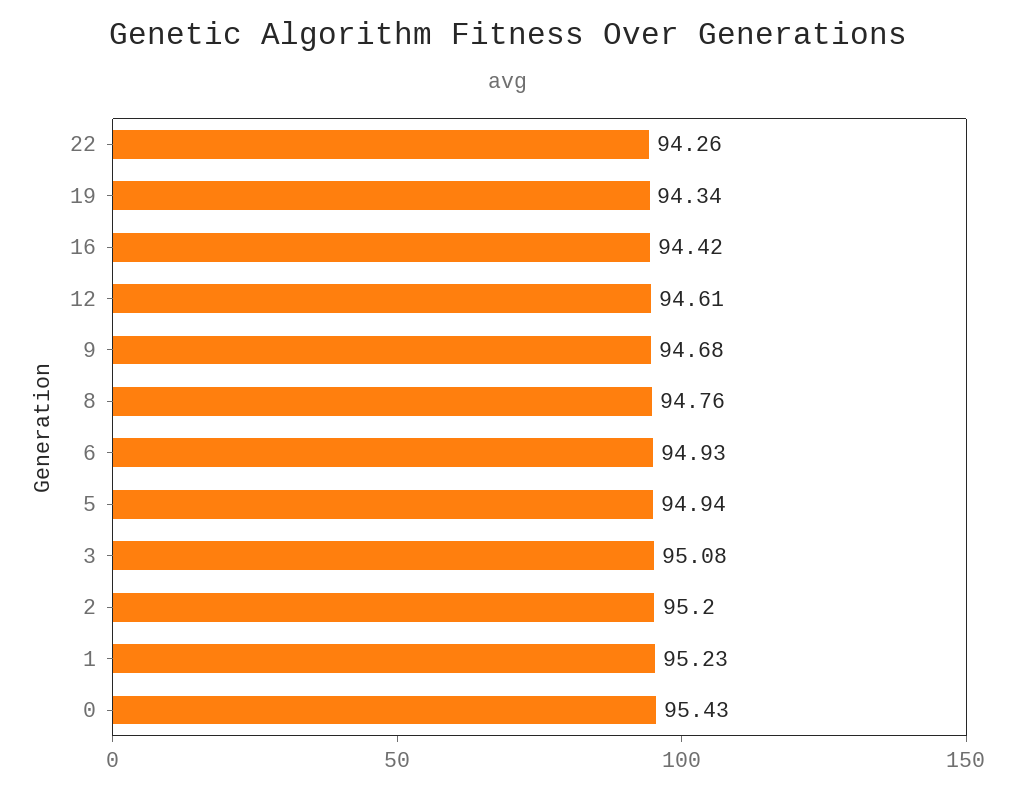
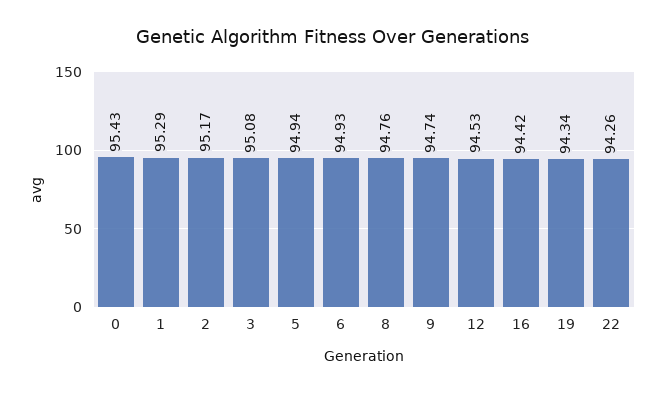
12: 94.61 -> 94.53
9: 94.68 -> 94.74
2: 95.2 -> 95.17
1: 95.23 -> 95.29

